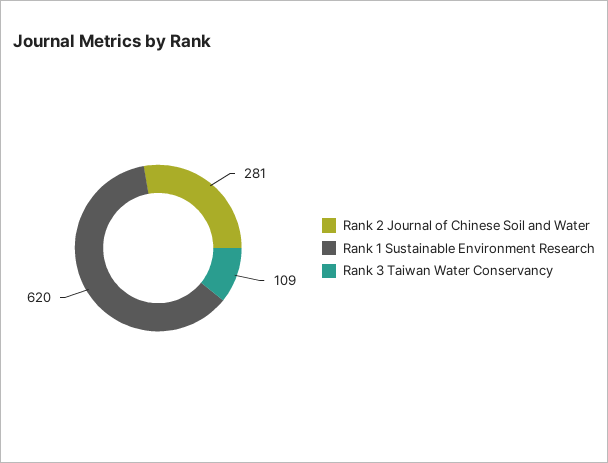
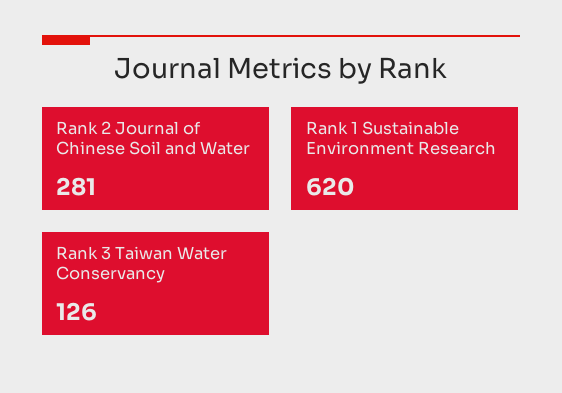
Rank 3 Taiwan Water Conservancy: 109 -> 126

